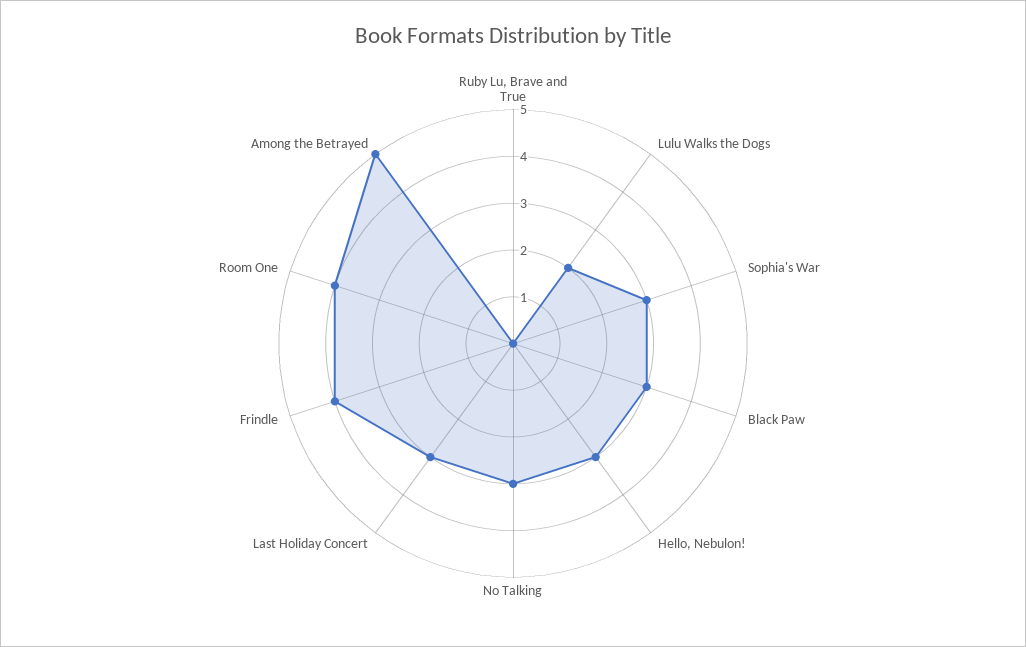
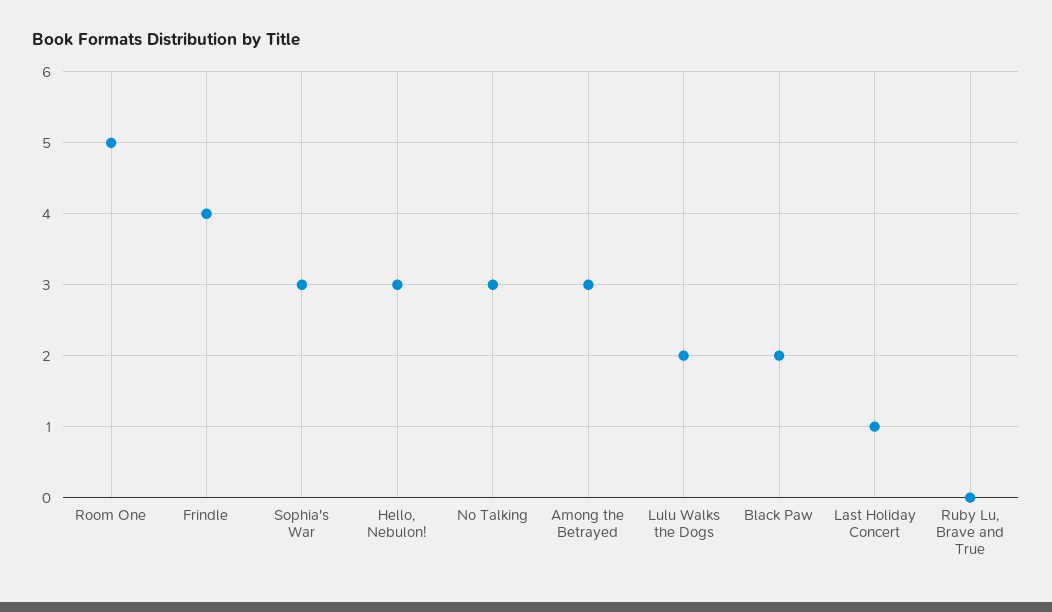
Black Paw: 3 -> 2
Last Holiday Concert: 3 -> 1
Room One: 4 -> 5
Among the Betrayed: 5 -> 3

